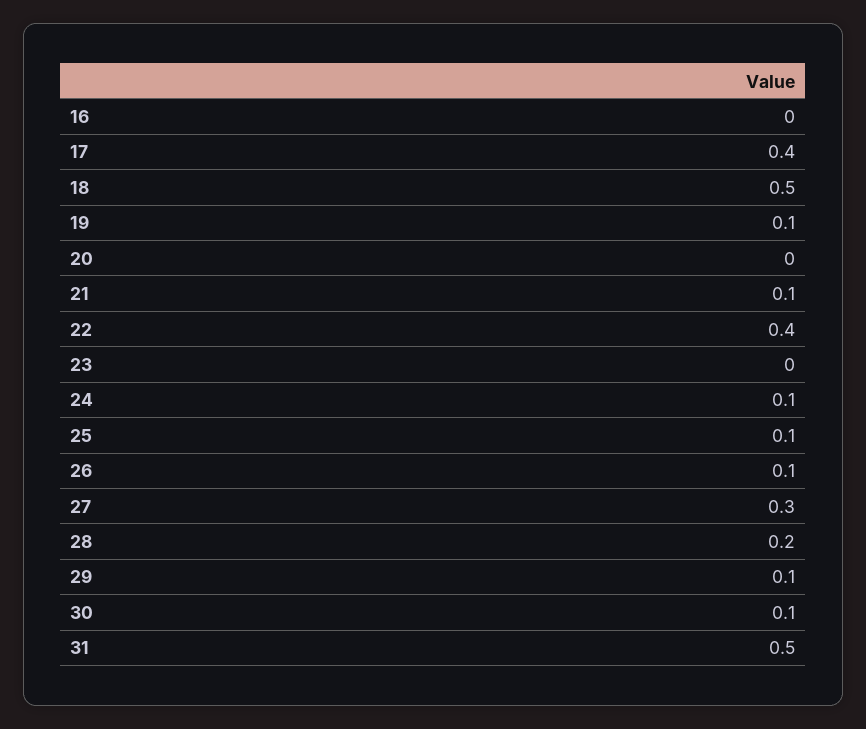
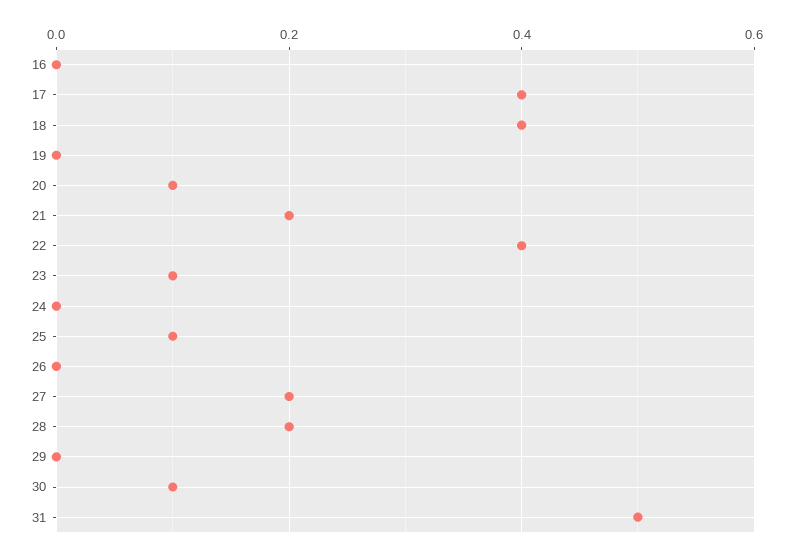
18: 0.5 -> 0.4
19: 0.1 -> 0
20: 0 -> 0.1
21: 0.1 -> 0.2
23: 0 -> 0.1
24: 0.1 -> 0
26: 0.1 -> 0
27: 0.3 -> 0.2
29: 0.1 -> 0

